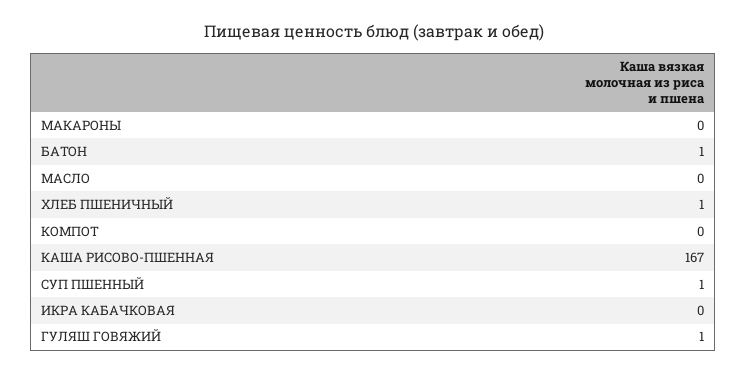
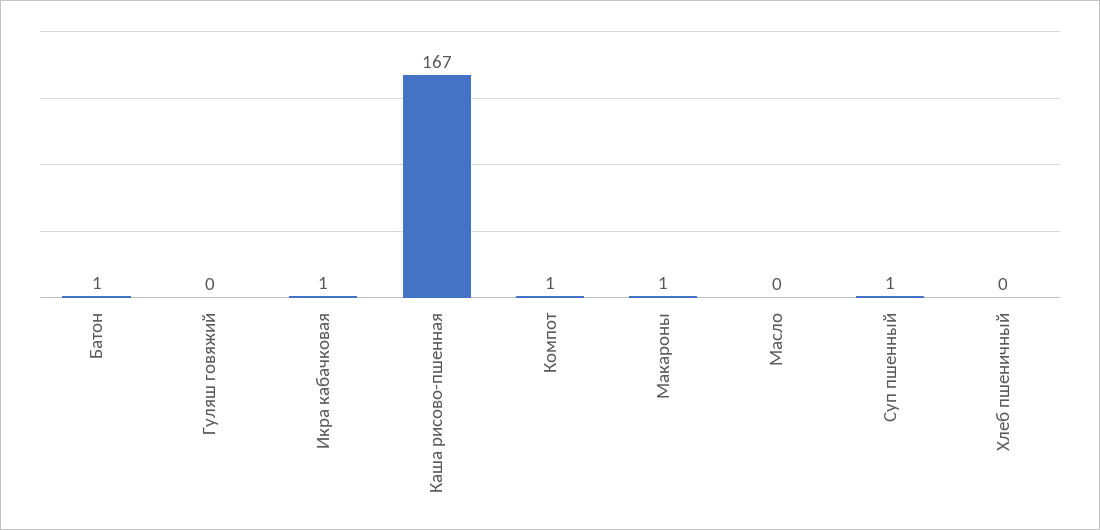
МАКАРОНЫ: 0 -> 1
ХЛЕБ ПШЕНИЧНЫЙ: 1 -> 0
КОМПОТ: 0 -> 1
ИКРА КАБАЧКОВАЯ: 0 -> 1
ГУЛЯШ ГОВЯЖИЙ: 1 -> 0

